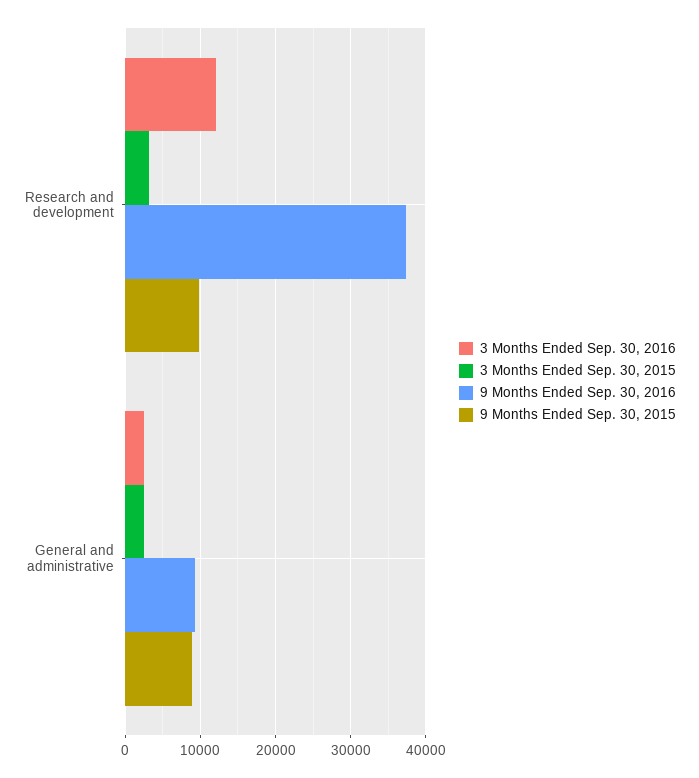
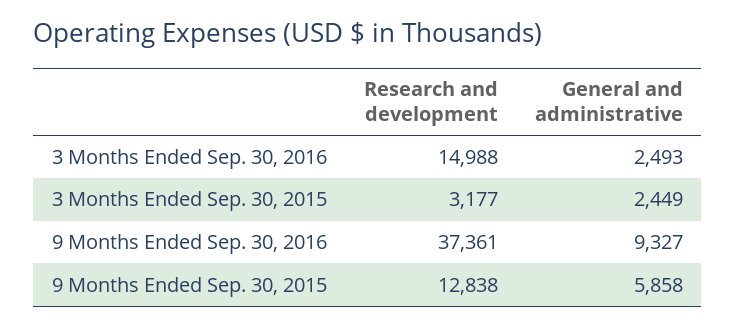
3 Months Ended Sep. 30, 2016, Research and development: 12000 -> 14988
9 Months Ended Sep. 30, 2015, Research and development: 10000 -> 12838
9 Months Ended Sep. 30, 2015, General and administrative: 9000 -> 5858

